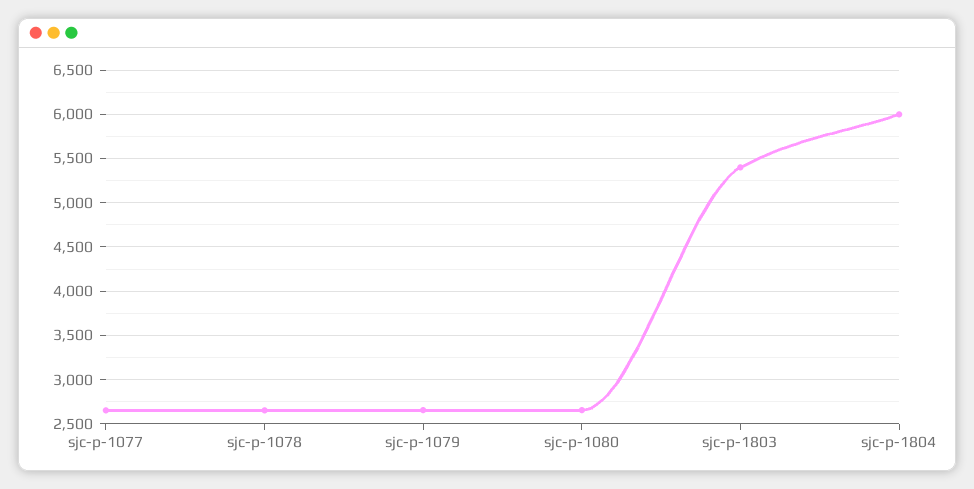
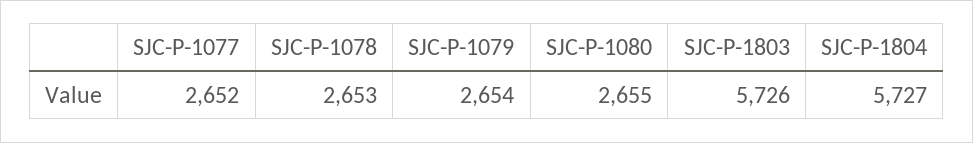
sjc-p-1803: 5400 -> 5726
sjc-p-1804: 6000 -> 5727

